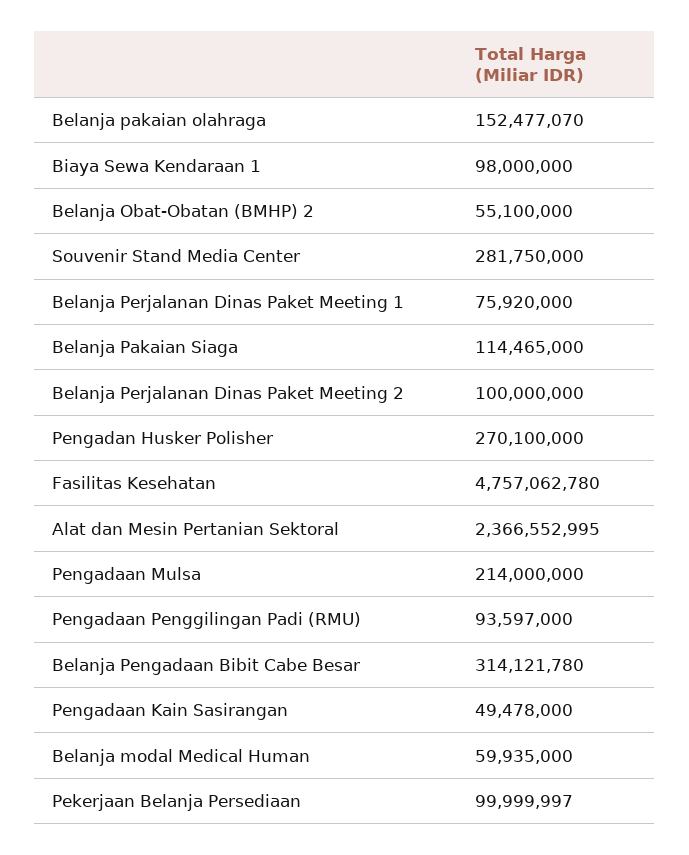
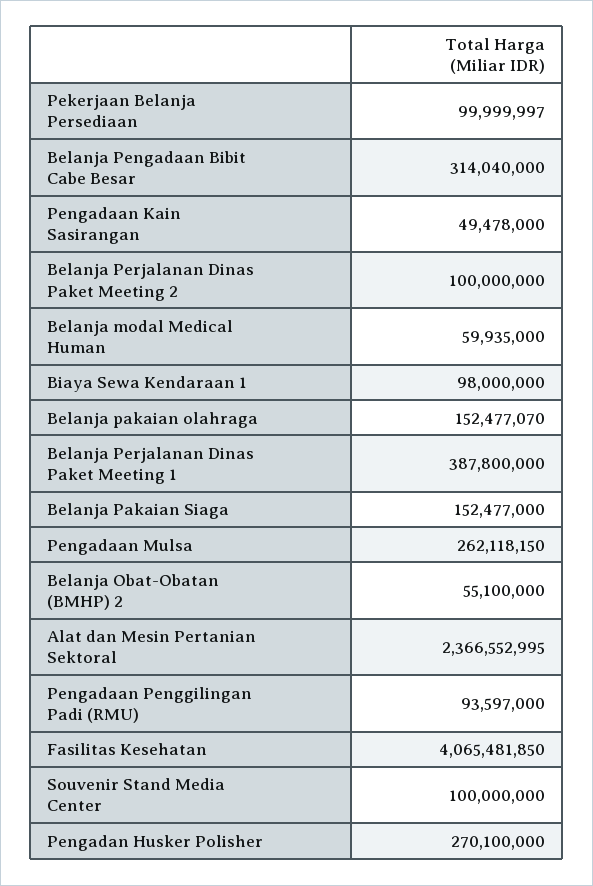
Souvenir Stand Media Center: 281750000 -> 100000000
Belanja Perjalanan Dinas Paket Meeting 1: 75920000 -> 387800000
Belanja Pakaian Siaga: 114465000 -> 152477000
Fasilitas Kesehatan: 4757062780 -> 4065481850
Pengadaan Mulsa: 214000000 -> 262118150
Belanja Pengadaan Bibit Cabe Besar: 314121780 -> 314040000

